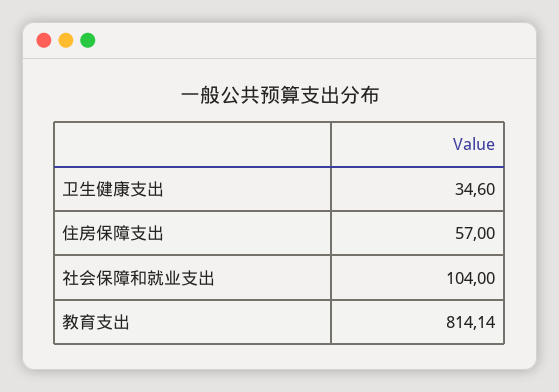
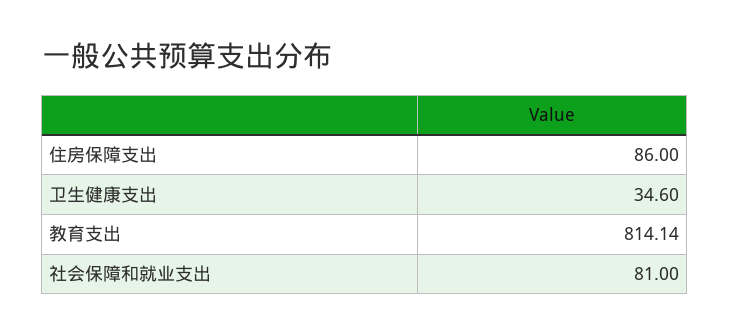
住房保障支出: 57 -> 86
社会保障和就业支出: 104 -> 81

